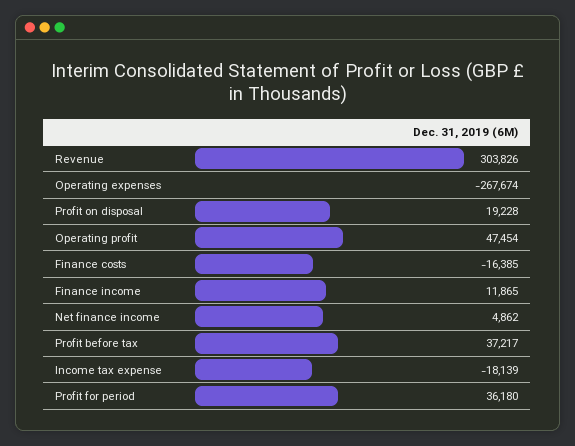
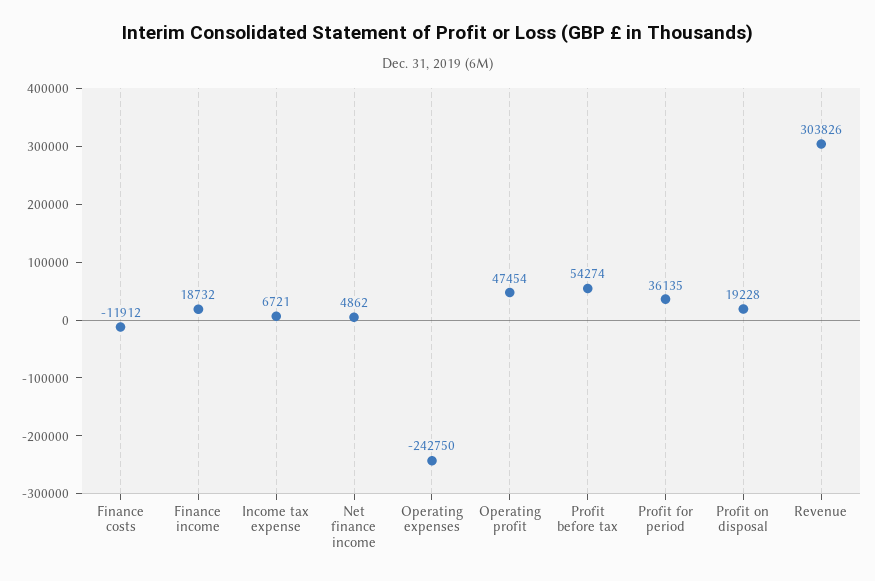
Operating expenses: -267674 -> -242750
Finance costs: -16385 -> -11912
Finance income: 11865 -> 18732
Profit before tax: 37217 -> 54274
Income tax expense: -18139 -> 6721
Profit for period: 36180 -> 36135

